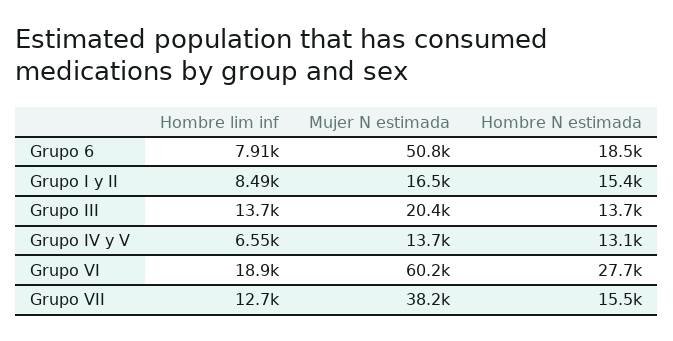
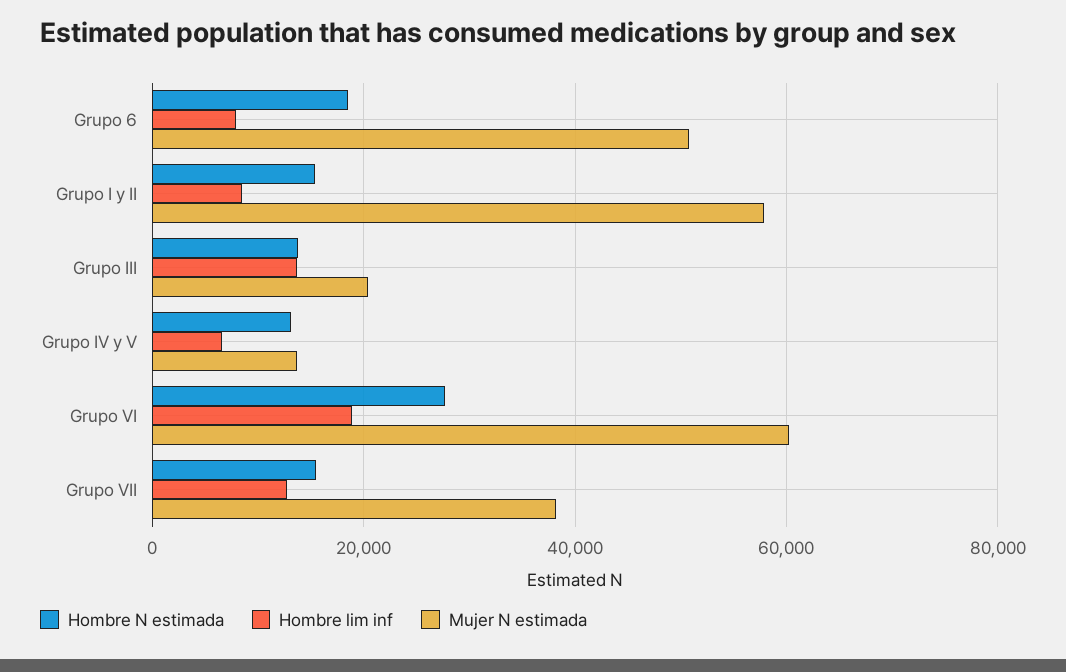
Mujer N estimada, Grupo I y II: 16500 -> 58000

